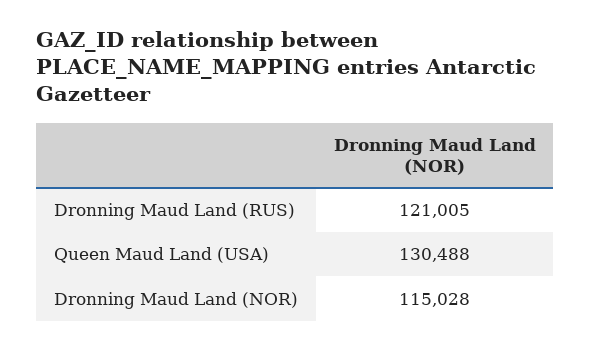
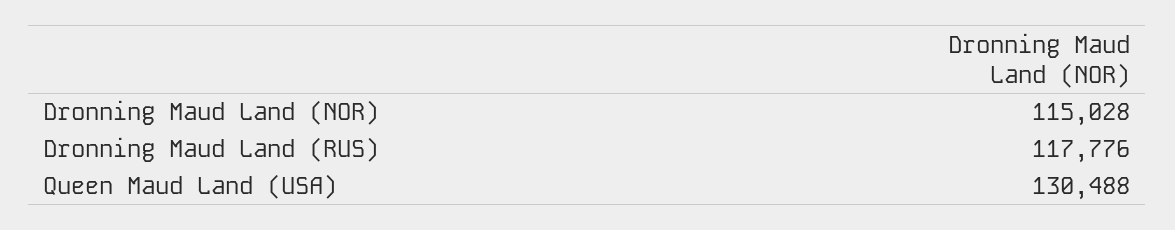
Dronning Maud Land (RUS): 121005 -> 117776

